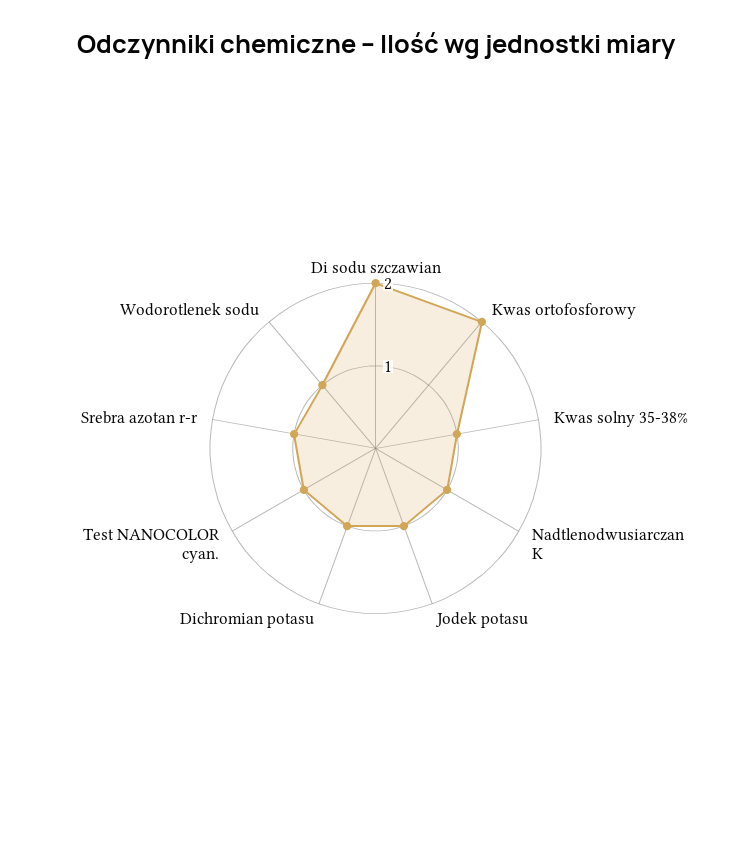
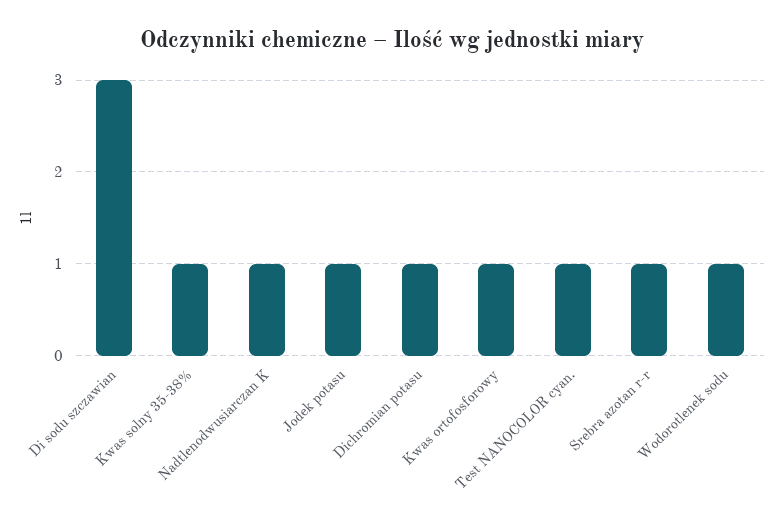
Di sodu szczawian: 2 -> 3
Kwas ortofosforowy: 2 -> 1

